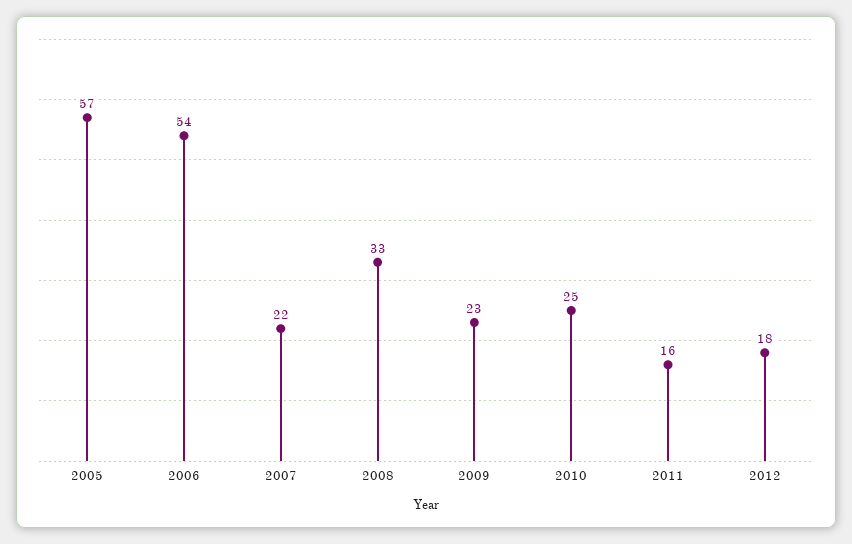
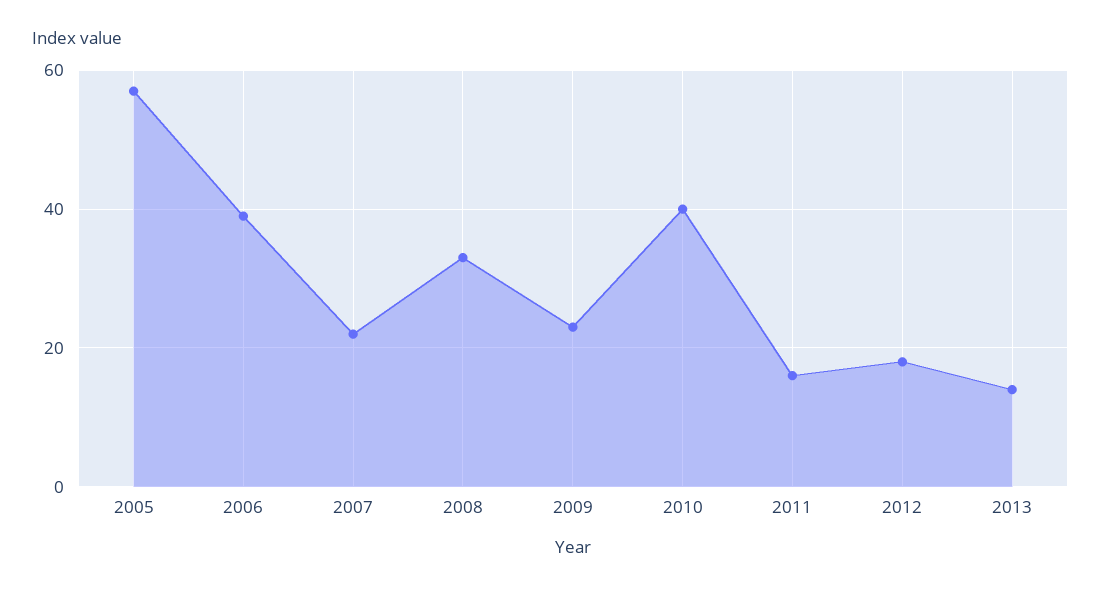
2006: 54 -> 40
2010: 25 -> 40
2013: none -> 15

